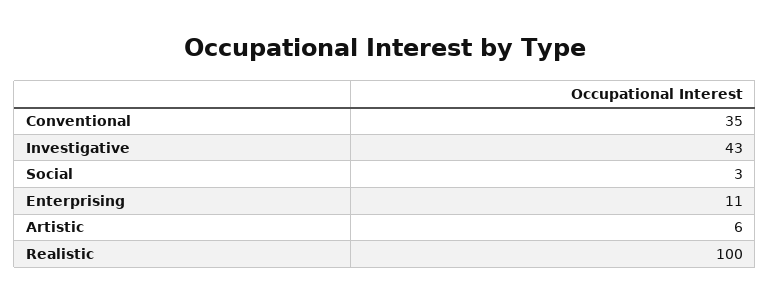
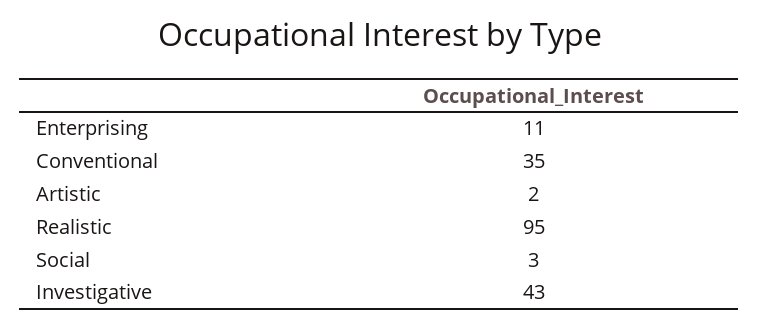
Artistic: 6 -> 2
Realistic: 100 -> 95

